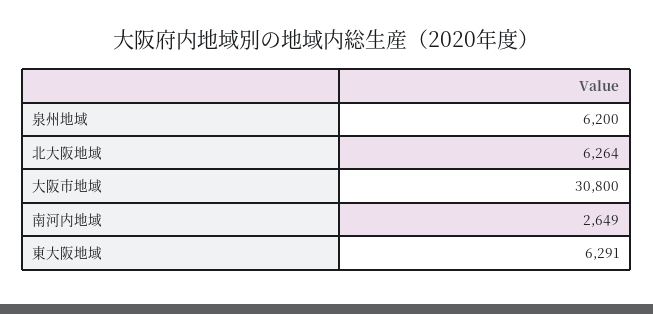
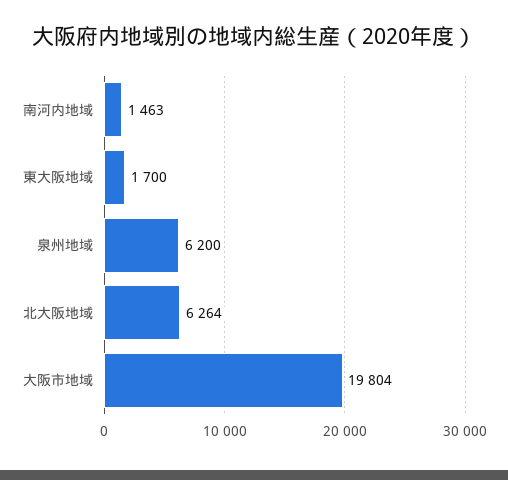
大阪市地域: 30800 -> 19804
南河内地域: 2649 -> 1463
東大阪地域: 6291 -> 1700

